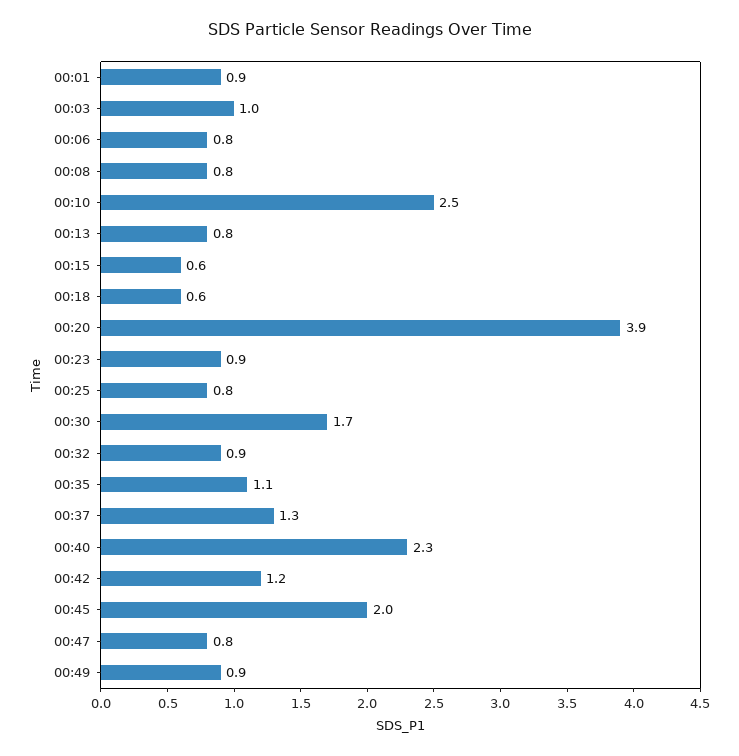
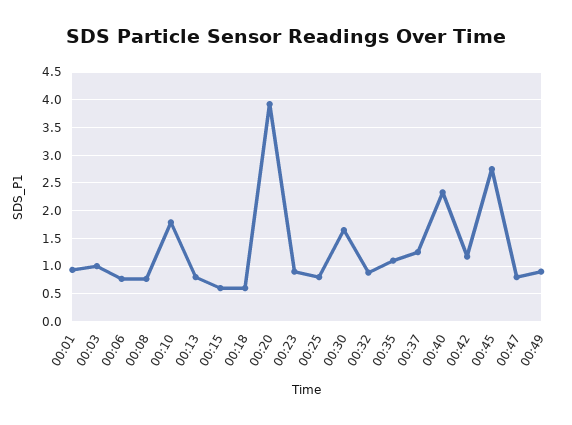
00:10: 2.5 -> 1.75
00:45: 2 -> 2.75

